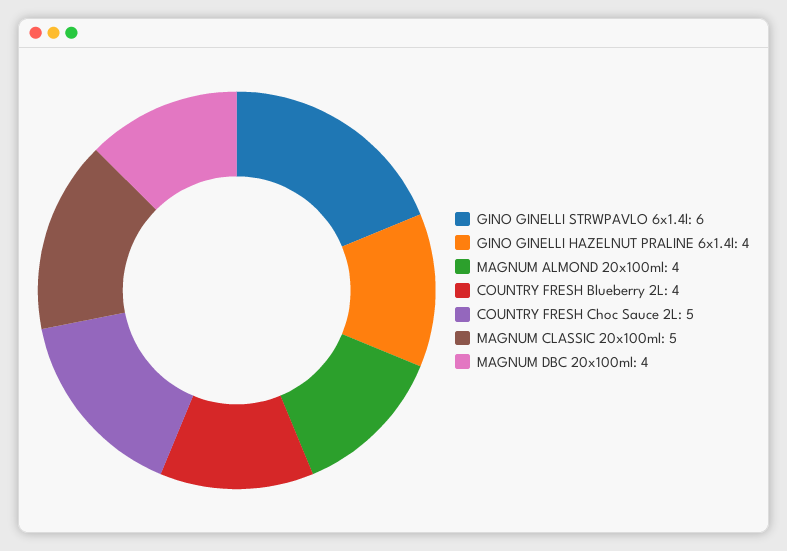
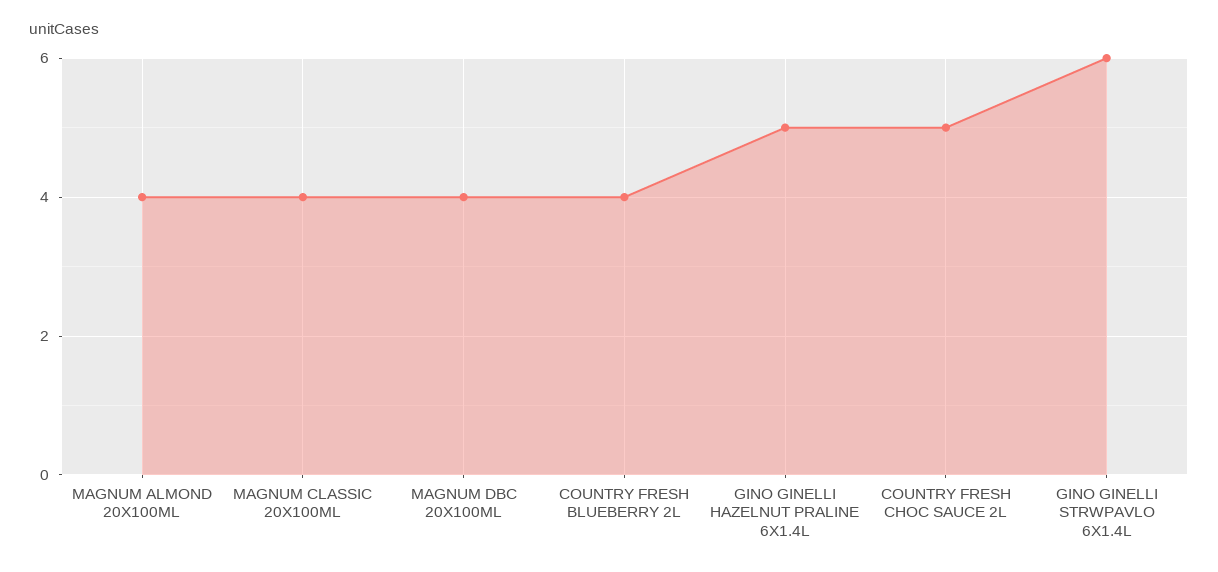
GINO GINELLI HAZELNUT PRALINE 6x1.4l: 4 -> 5
MAGNUM CLASSIC 20x100ml: 5 -> 4

